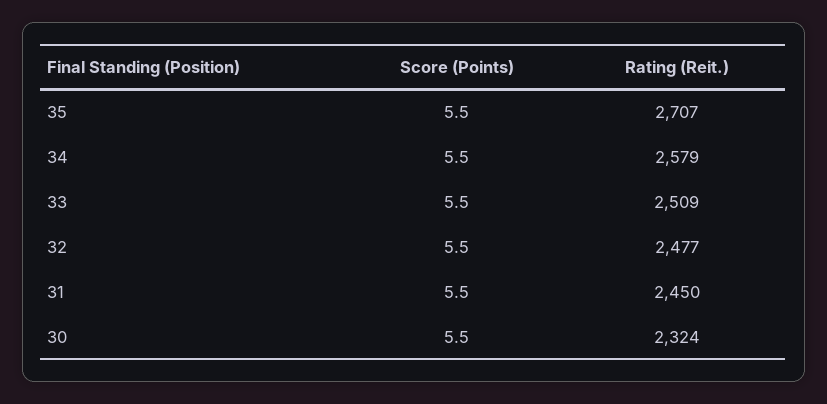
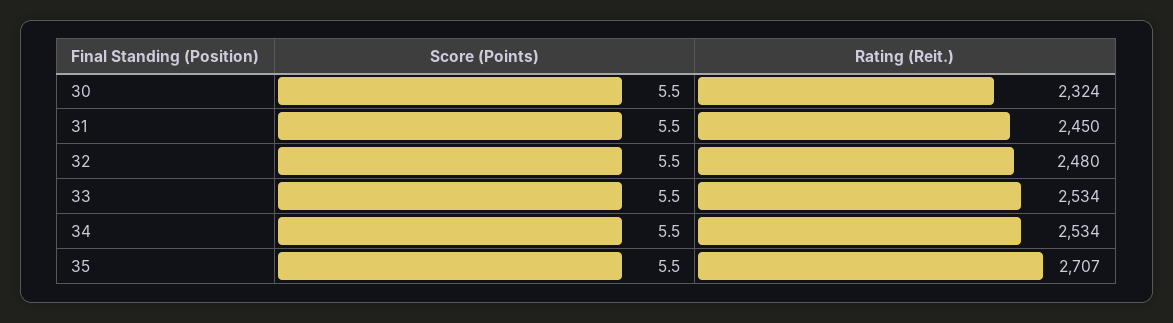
Rating (Reit.), 34: 2579 -> 2534
Rating (Reit.), 33: 2509 -> 2534
Rating (Reit.), 32: 2477 -> 2480

